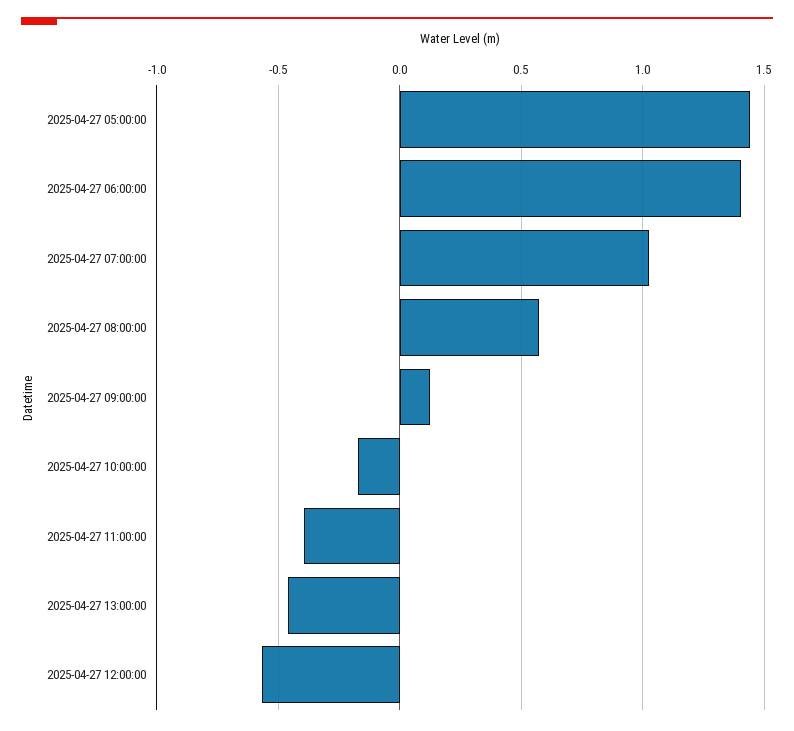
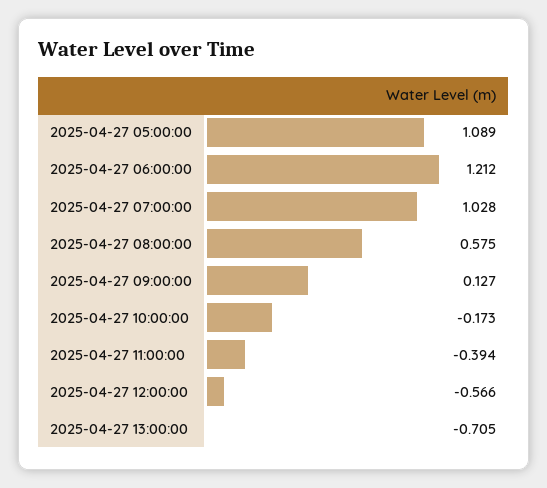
2025-04-27 05:00:00: 1.45 -> 1.089
2025-04-27 06:00:00: 1.4 -> 1.212
2025-04-27 13:00:00: -0.45 -> -0.705

